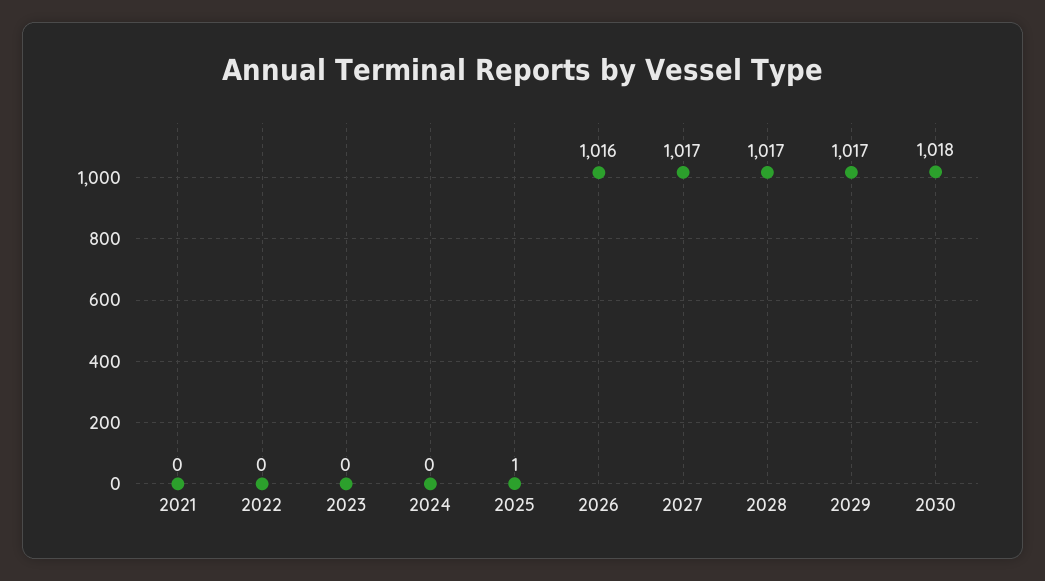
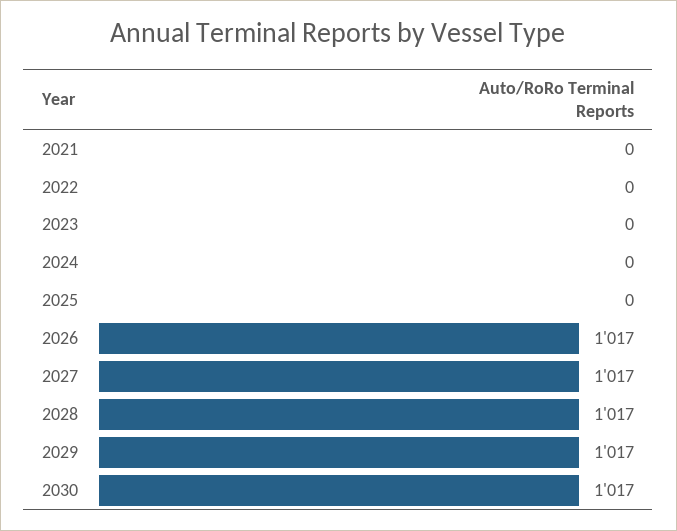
2025: 1 -> 0
2026: 1016 -> 1017
2030: 1018 -> 1017

